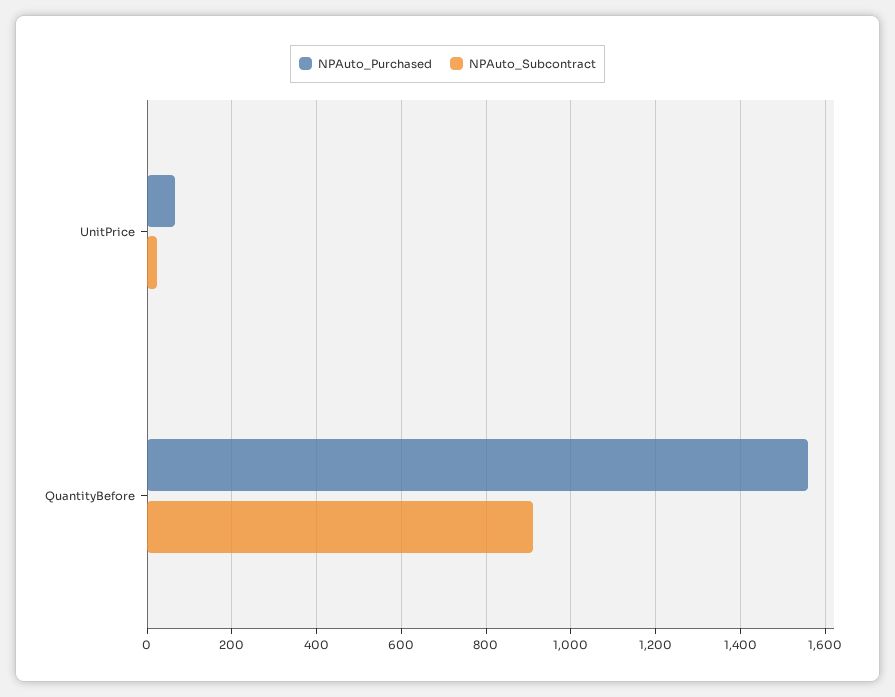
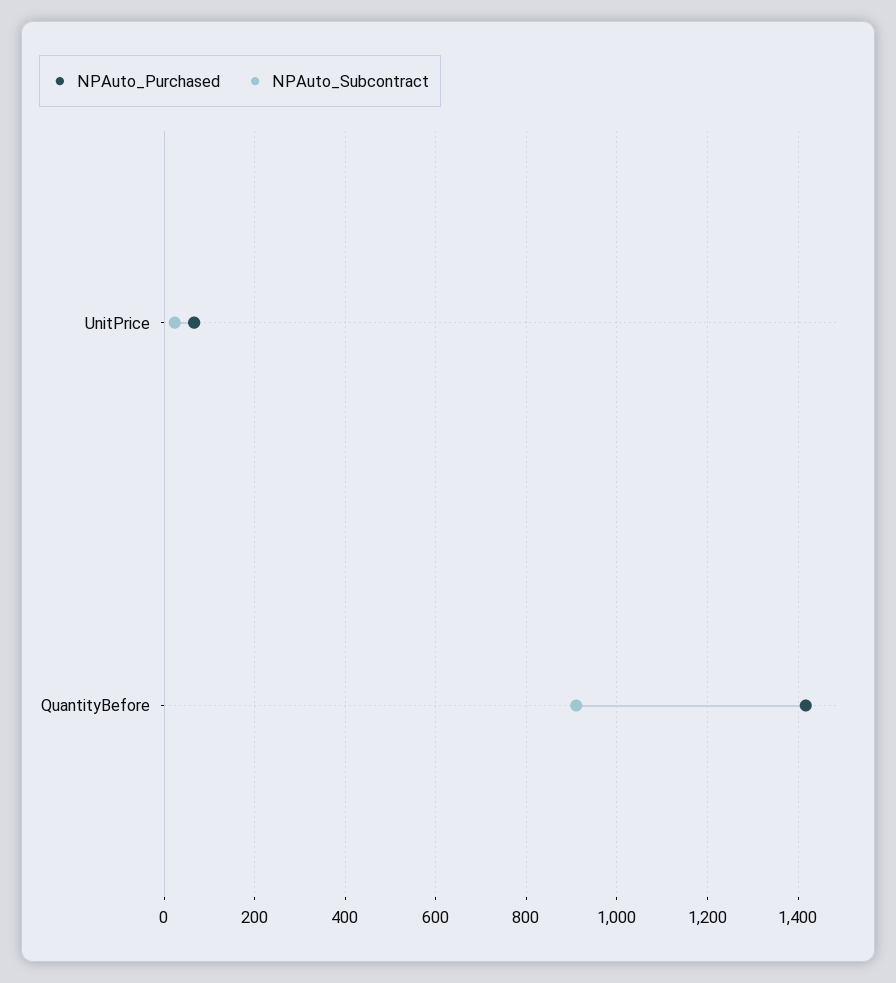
NPAuto_Purchased, QuantityBefore: 1560 -> 1420

